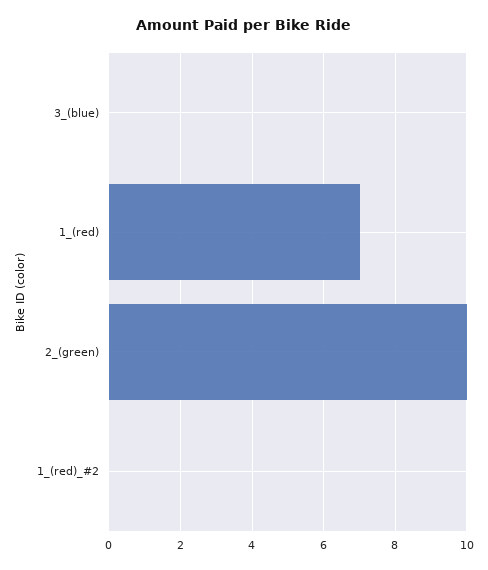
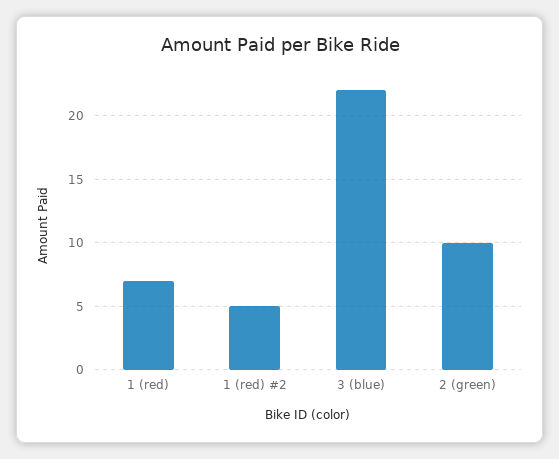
3_(blue): 0 -> 22
1_(red)_#2: 0 -> 5

